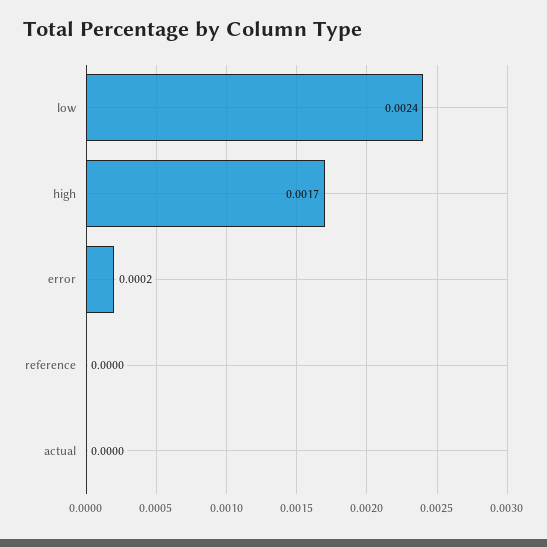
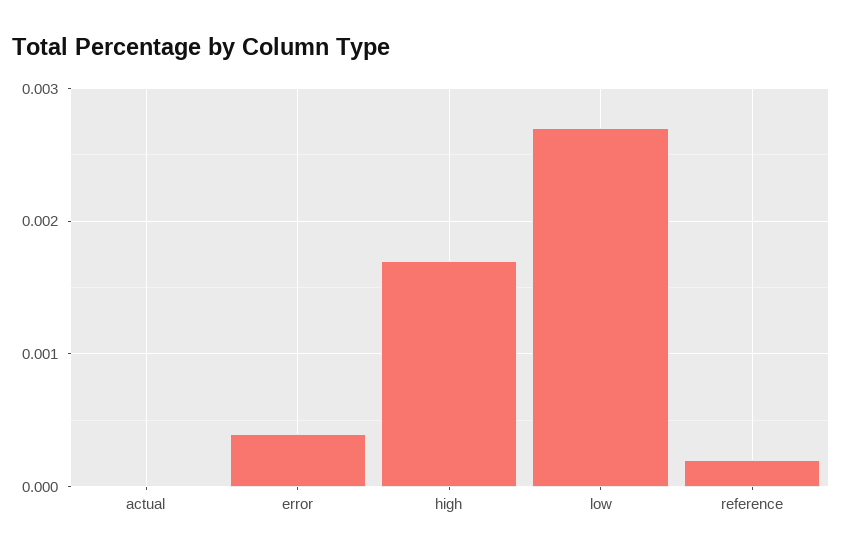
low: 0.0024 -> 0.0027
error: 0.0002 -> 0.0004
reference: 0 -> 0.0002

